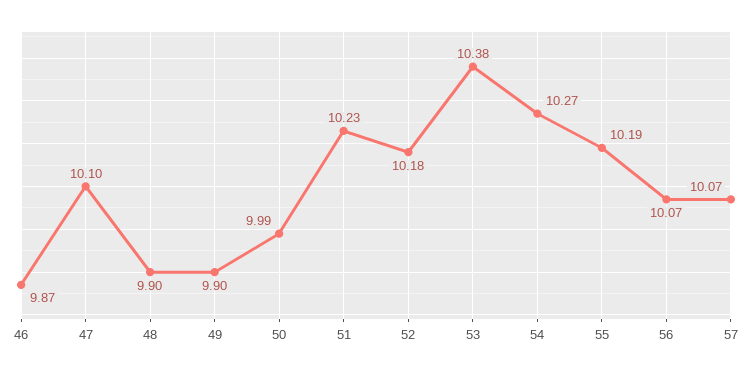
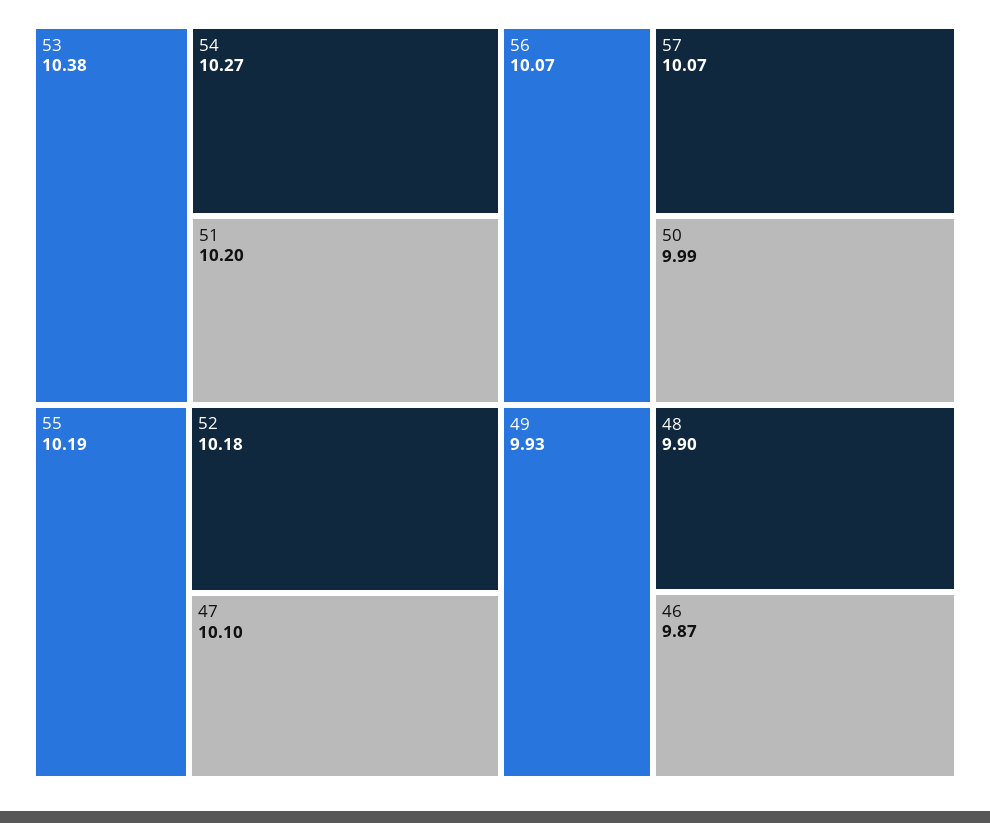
49: 9.9 -> 9.93
51: 10.23 -> 10.2

